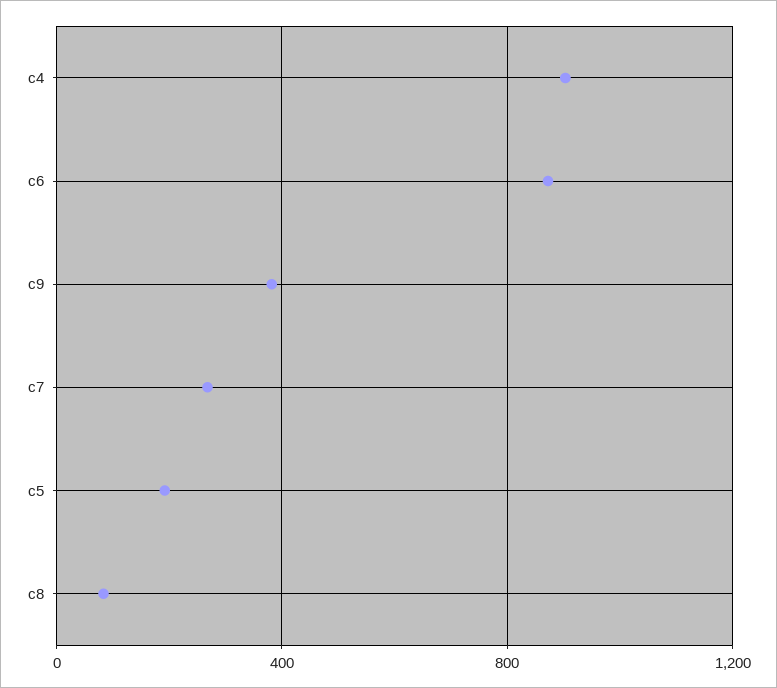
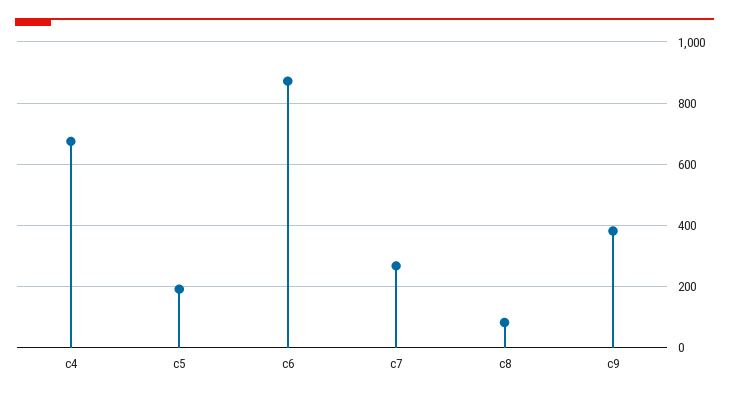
c4: 900 -> 680

